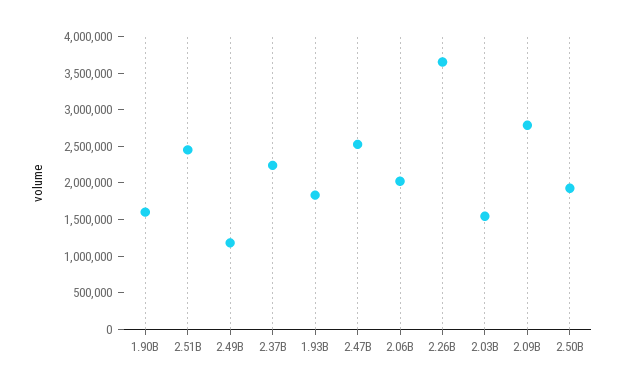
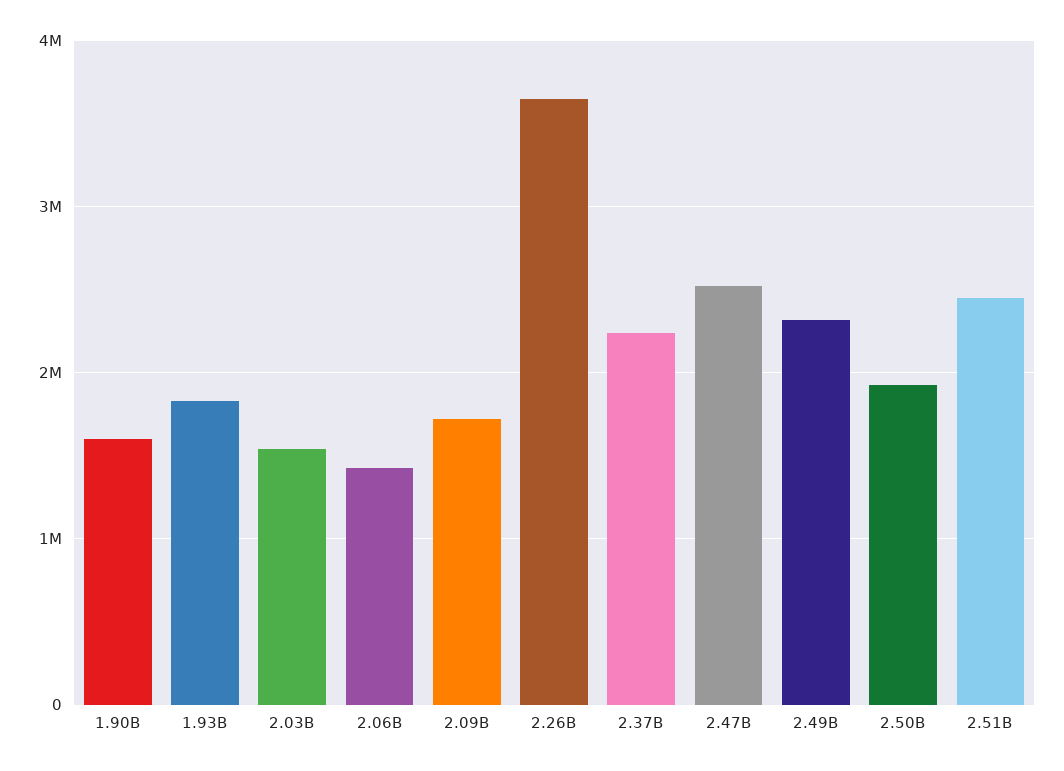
2.49B: 1250000 -> 2300000
2.06B: 2000000 -> 1400000
2.09B: 2750000 -> 1700000

